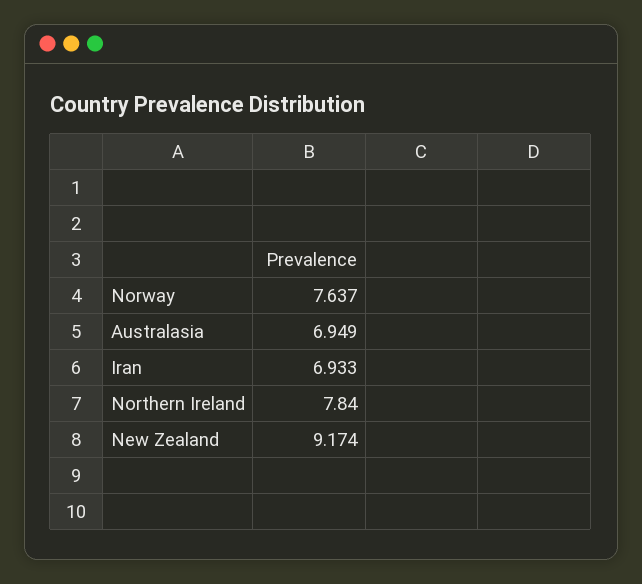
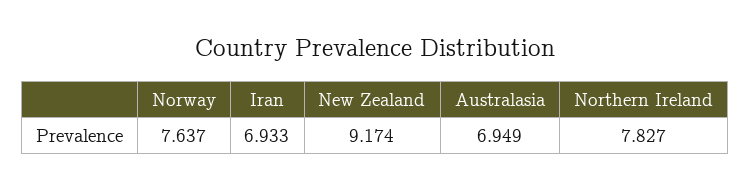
Northern Ireland: 7.84 -> 7.827

